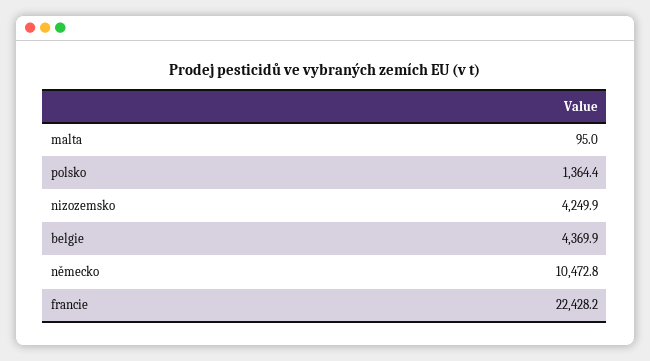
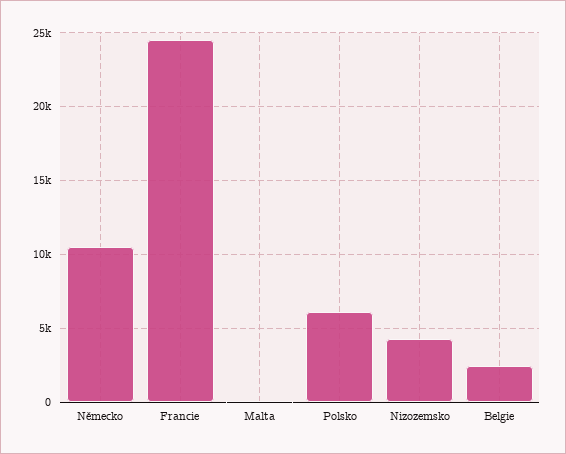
polsko: 1364.4 -> 6000
belgie: 4369.9 -> 2500
francie: 22428.2 -> 24500

